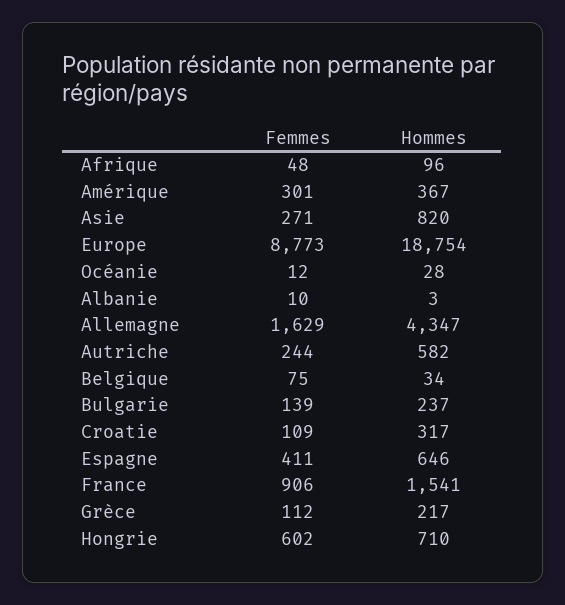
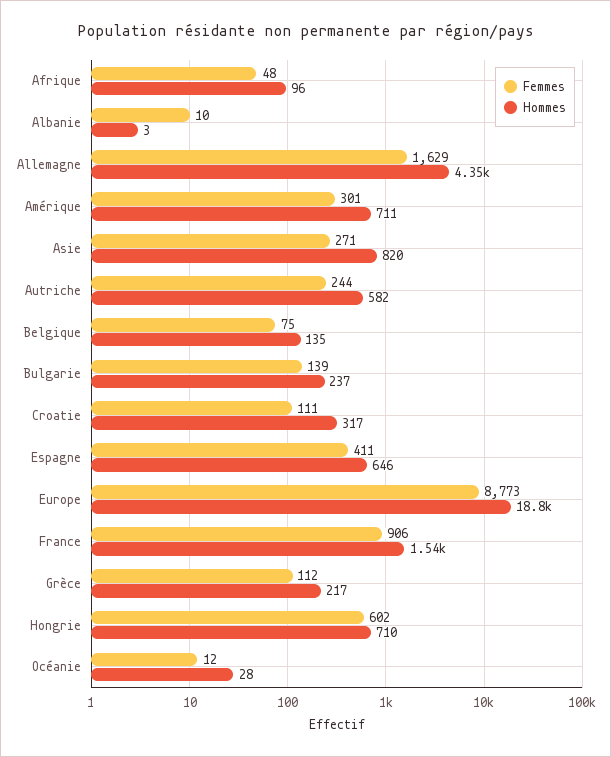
Hommes, Amérique: 367 -> 711
Hommes, Belgique: 34 -> 135
Femmes, Croatie: 109 -> 111

